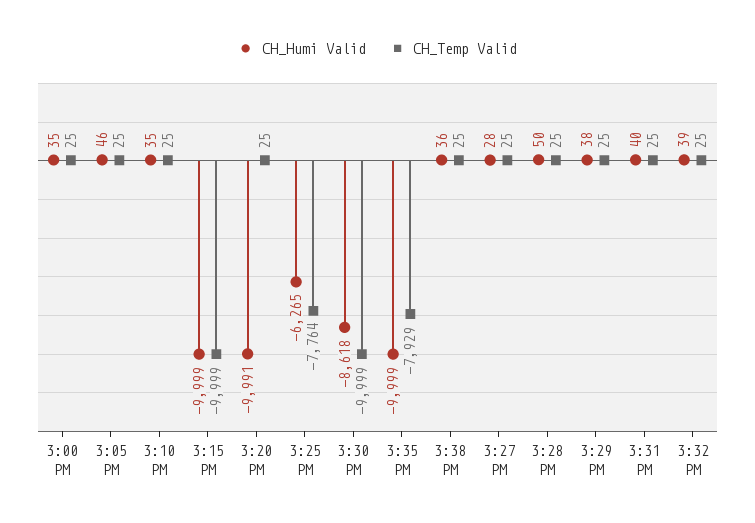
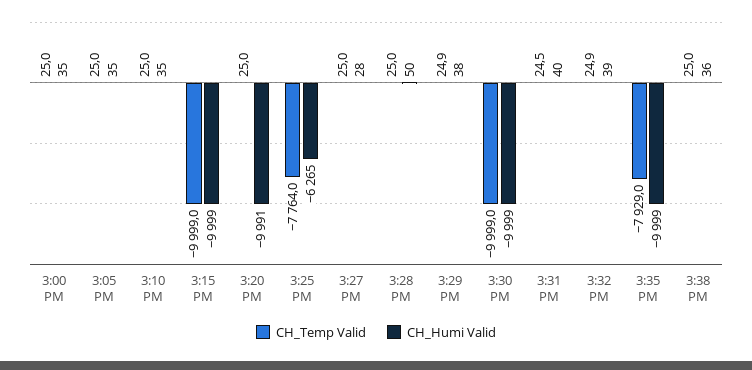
CH_Humi Valid, 3:05 PM: 46 -> 35
CH_Humi Valid, 3:30 PM: -8618 -> -9999

